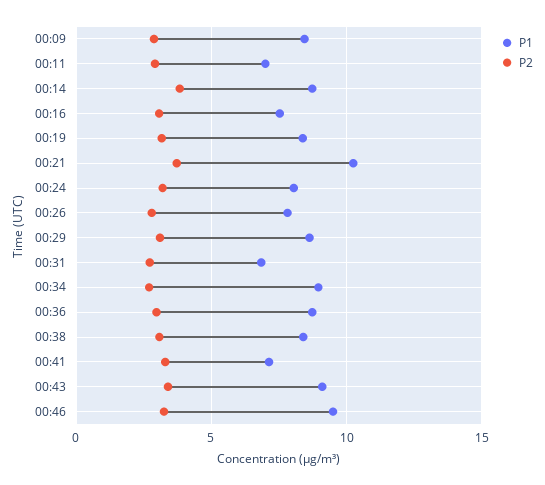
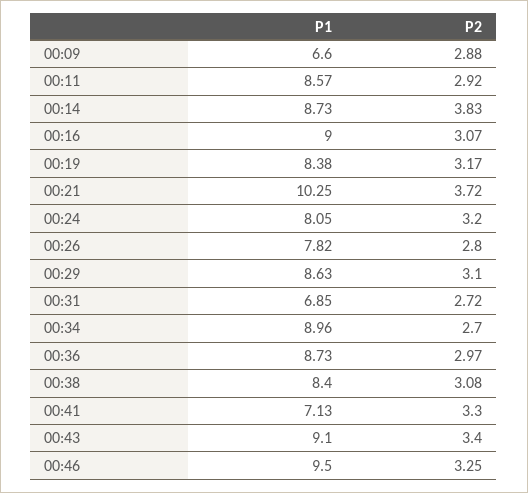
P1, 00:09: 8.5 -> 6.6
P1, 00:11: 7 -> 8.57
P1, 00:16: 7.5 -> 9

